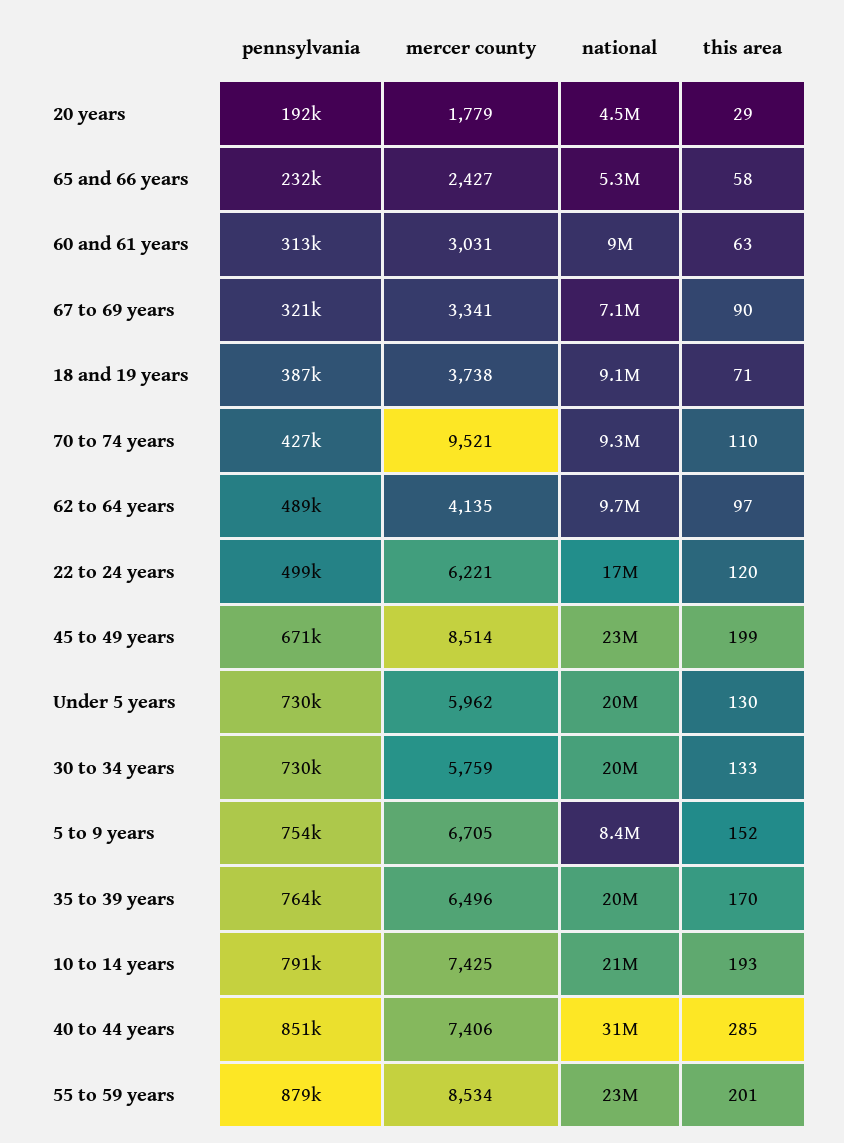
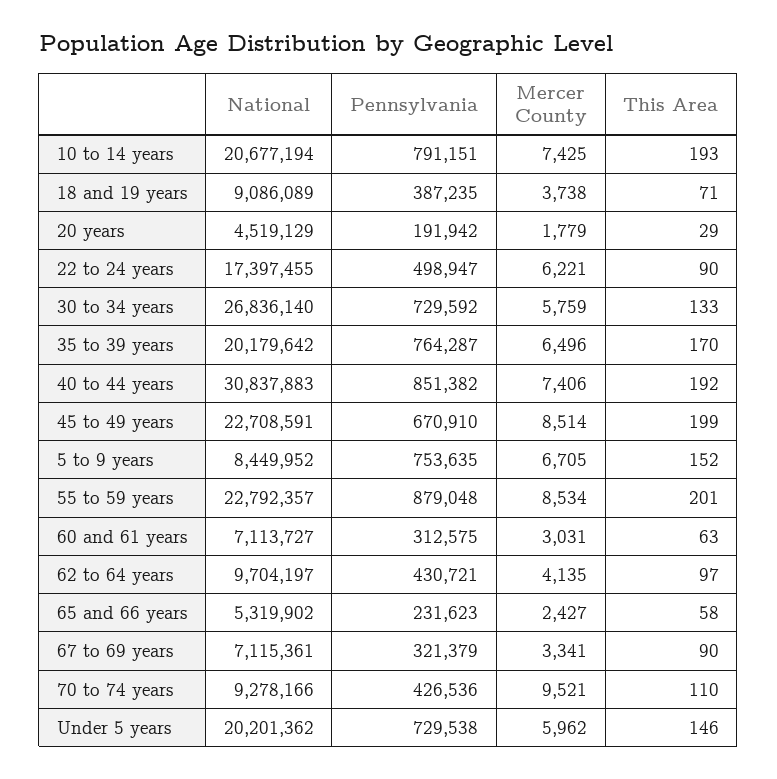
national, 60 and 61 years: 9000000 -> 7113727
pennsylvania, 62 to 64 years: 489000 -> 430721
this area, 22 to 24 years: 120 -> 90
this area, Under 5 years: 130 -> 146
national, 30 to 34 years: 20000000 -> 26836140
this area, 40 to 44 years: 285 -> 192

